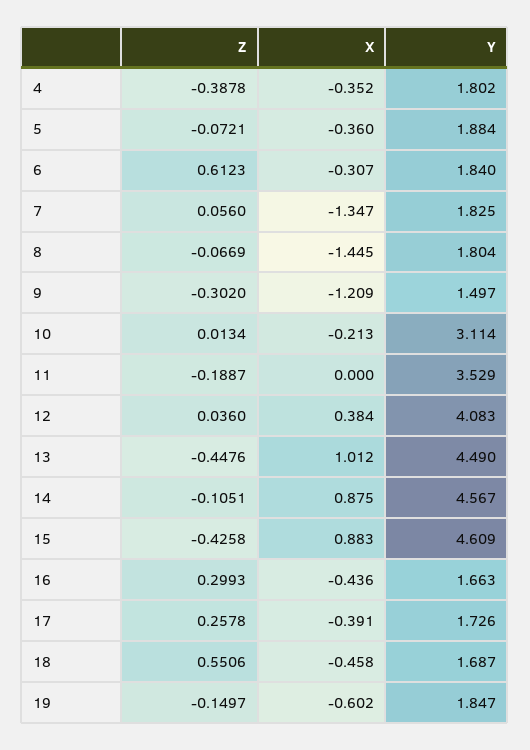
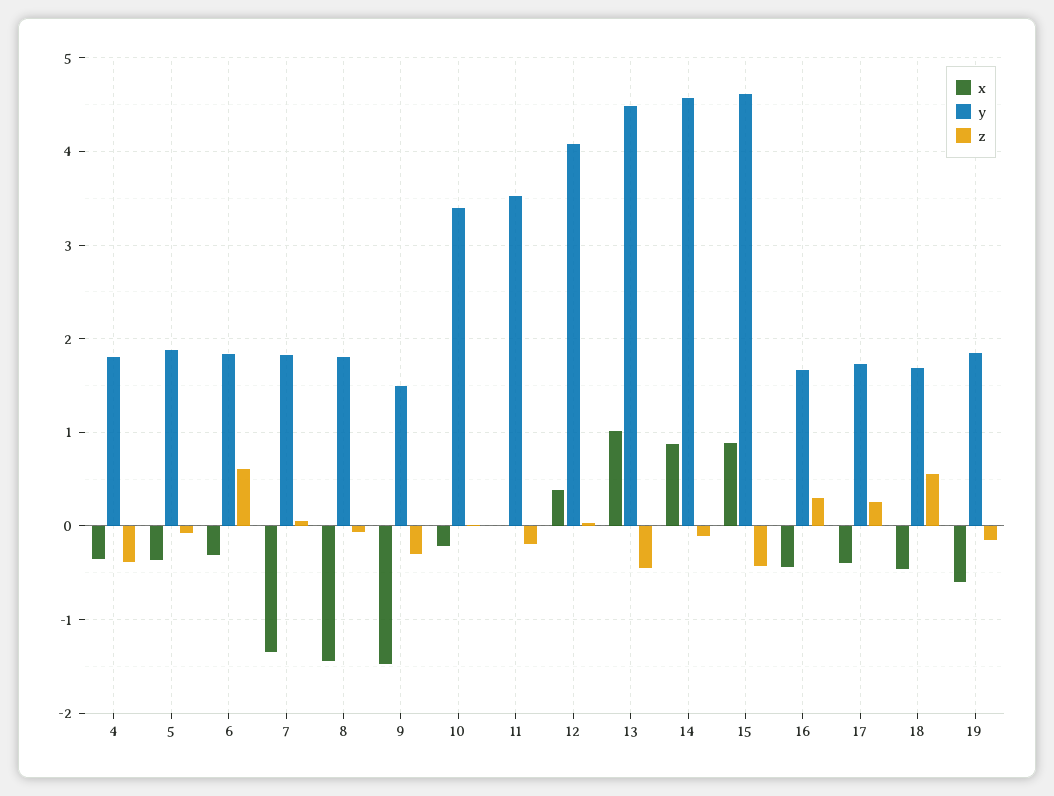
X, 9: -1.209 -> -1.5
Y, 10: 3.114 -> 3.4

